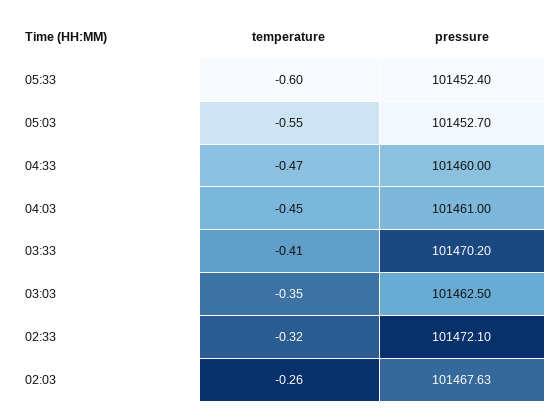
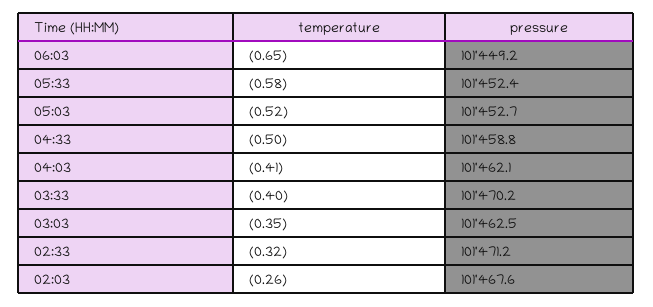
temperature, 05:33: -0.6 -> -0.58
temperature, 05:03: -0.55 -> -0.52
temperature, 04:33: -0.47 -> -0.5
pressure, 04:33: 101460 -> 101458.8
temperature, 04:03: -0.45 -> -0.41
pressure, 04:03: 101461 -> 101462.1
temperature, 03:33: -0.41 -> -0.4
pressure, 02:33: 101472.1 -> 101471.2
temperature, 06:03: none -> -0.65
pressure, 06:03: none -> 101449.2

